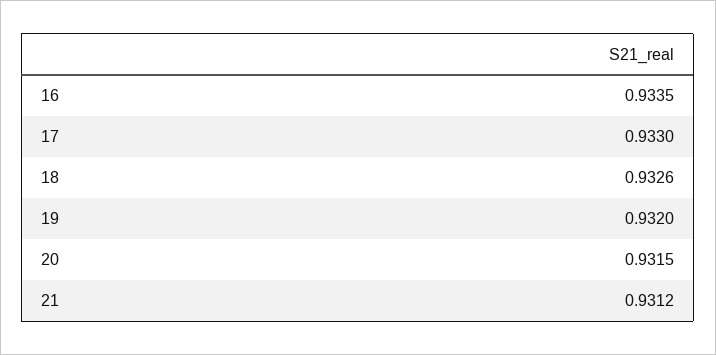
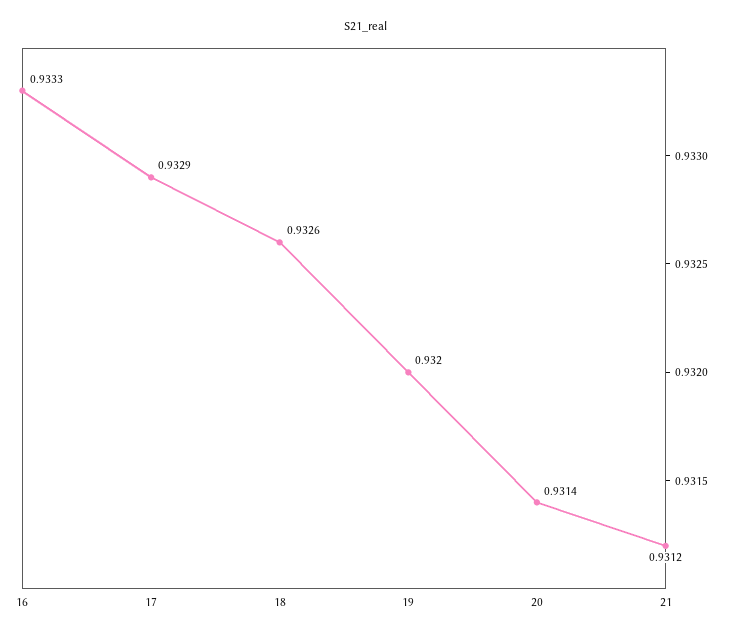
16: 0.9335 -> 0.9333
17: 0.933 -> 0.9329
20: 0.9315 -> 0.9314

